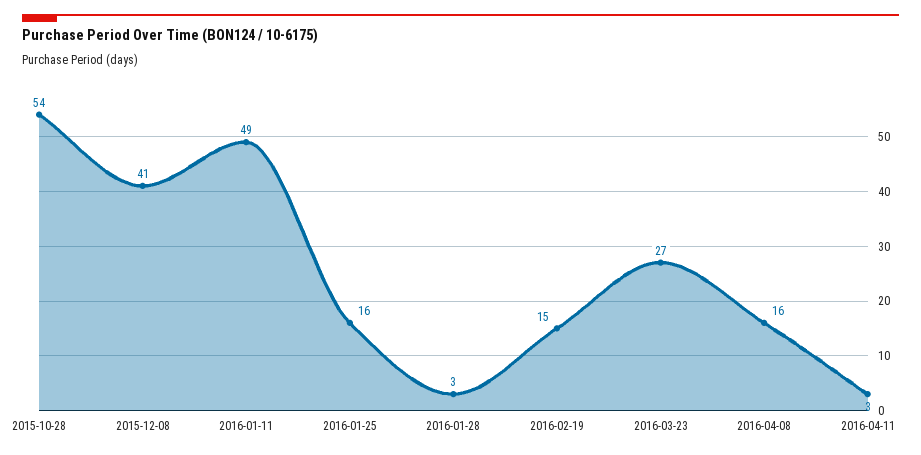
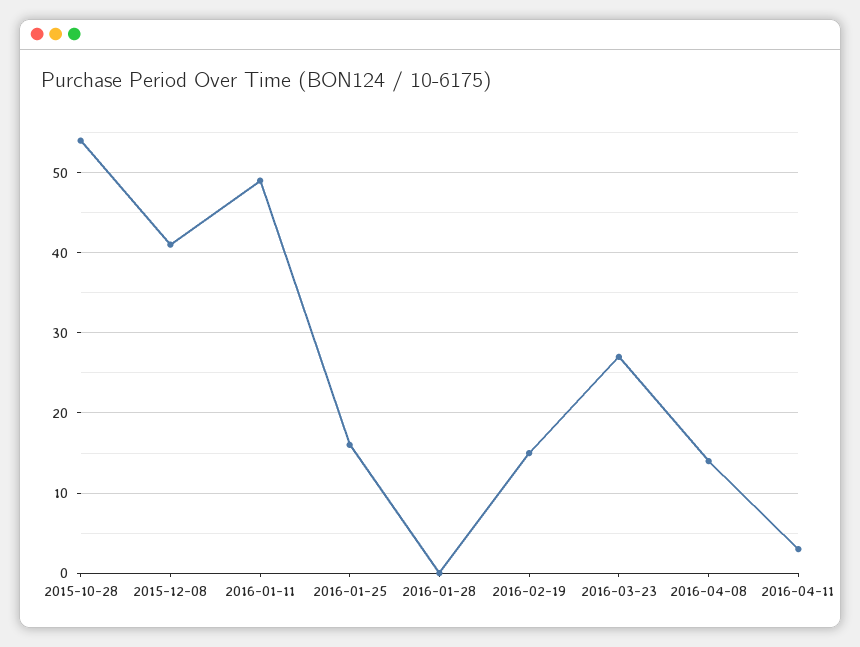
2016-01-28: 3 -> 0
2016-04-08: 16 -> 14

